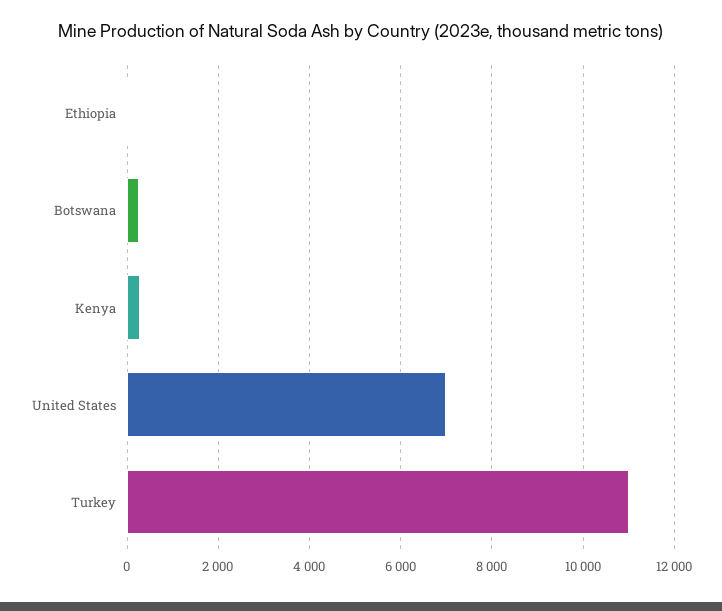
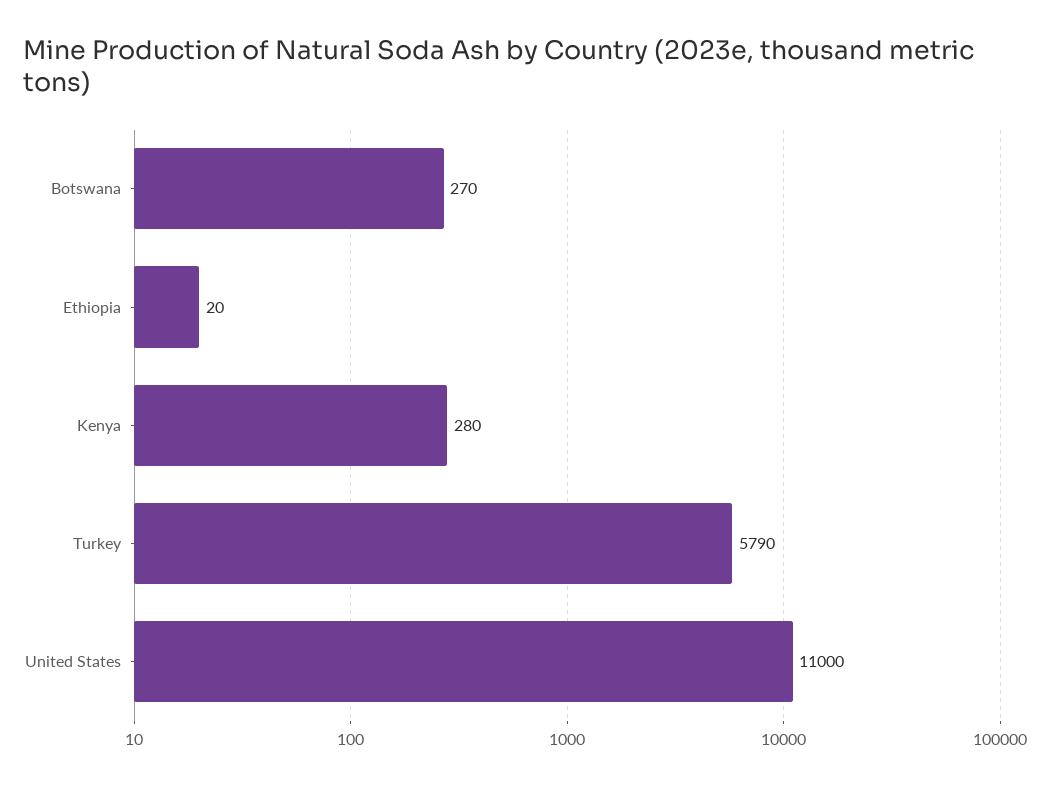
United States: 7000 -> 11000
Turkey: 11000 -> 5790

